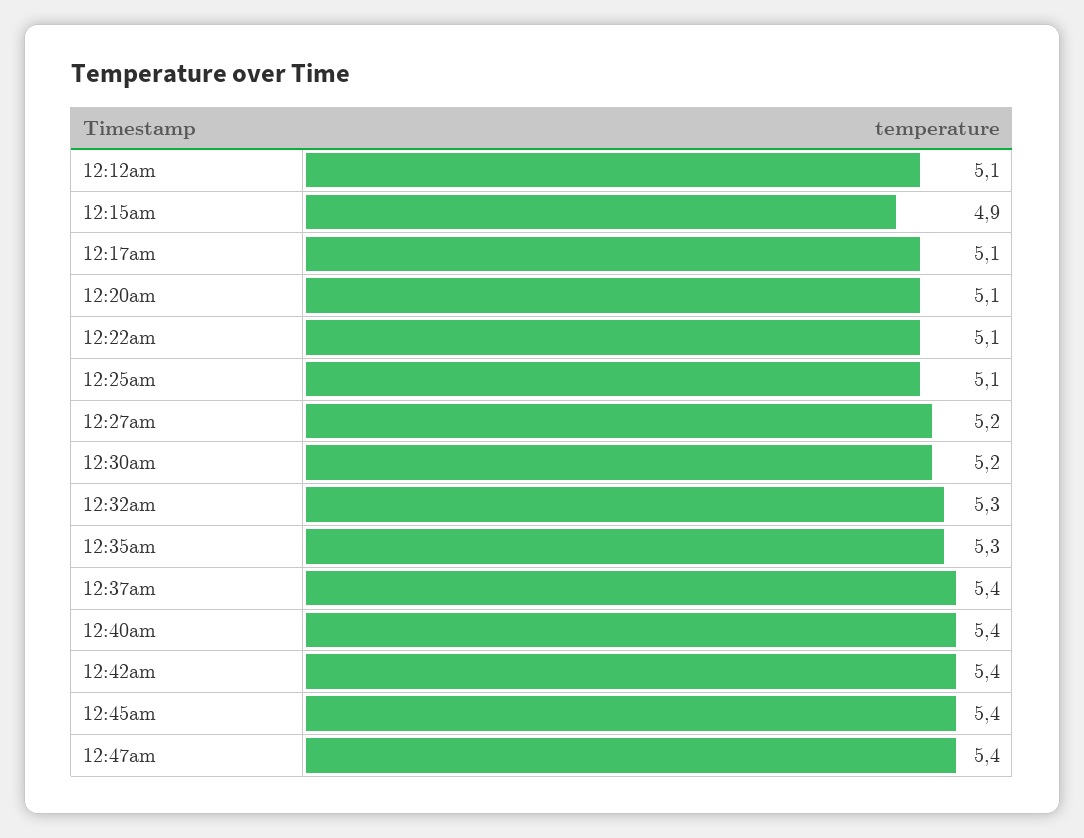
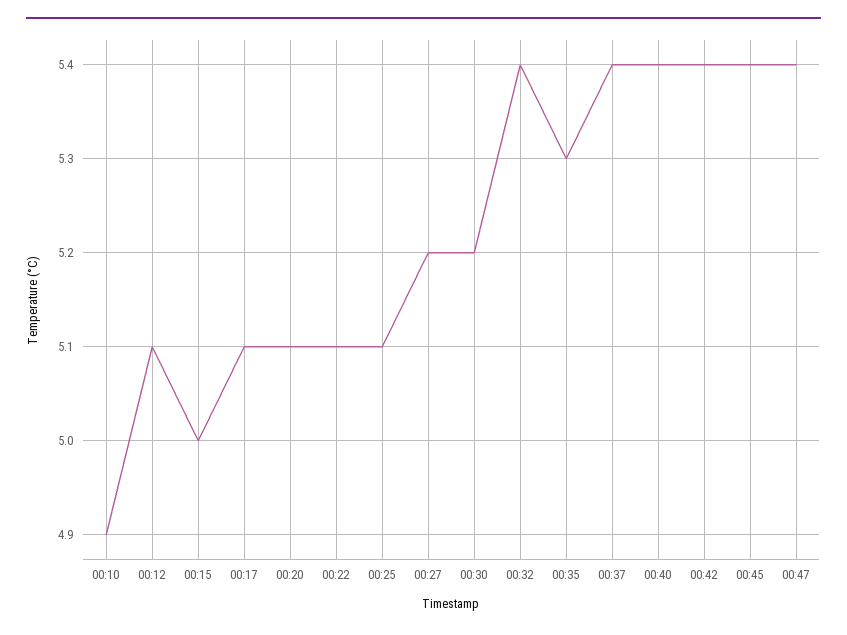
12:15am: 4.9 -> 5
12:32am: 5.3 -> 5.4
00:10: none -> 4.9

